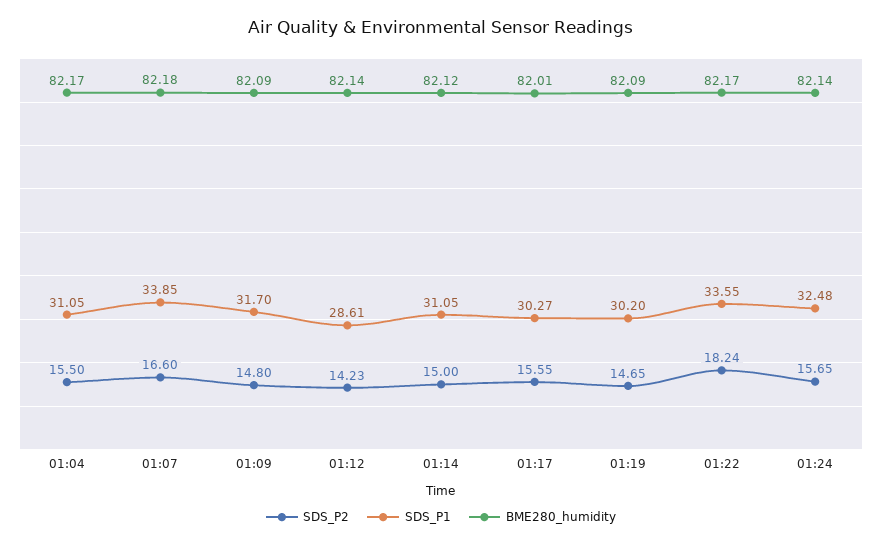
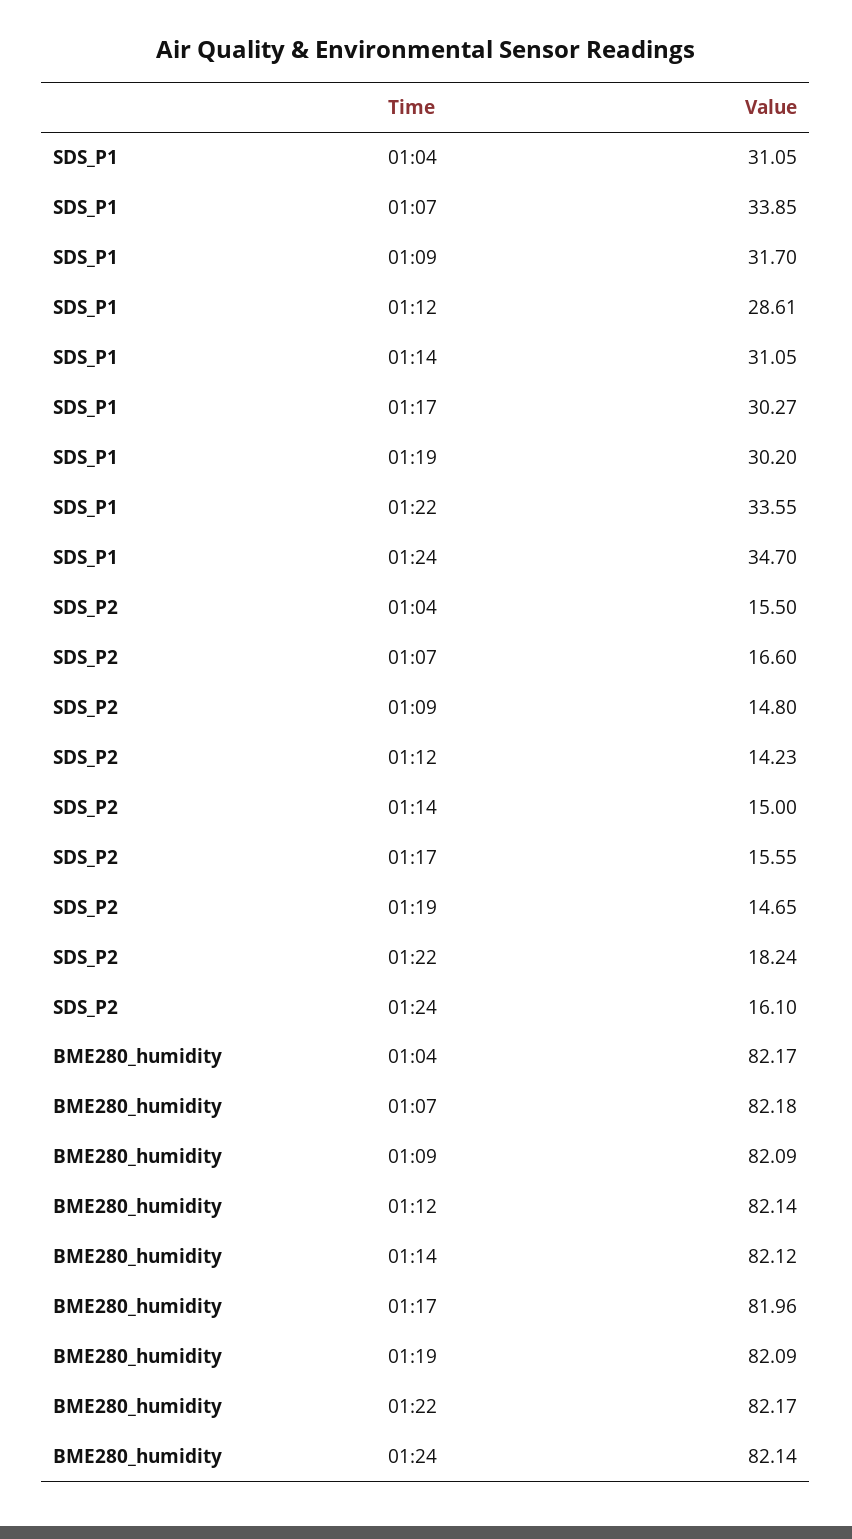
BME280_humidity, 01:17: 82.01 -> 81.96
SDS_P2, 01:24: 15.65 -> 16.1
SDS_P1, 01:24: 32.48 -> 34.7

